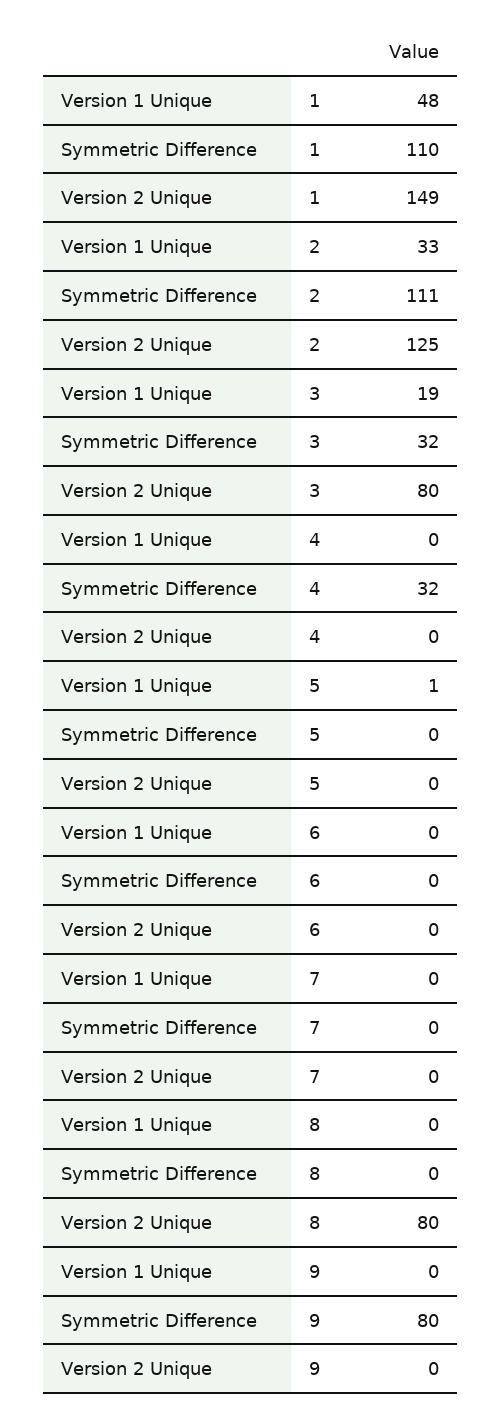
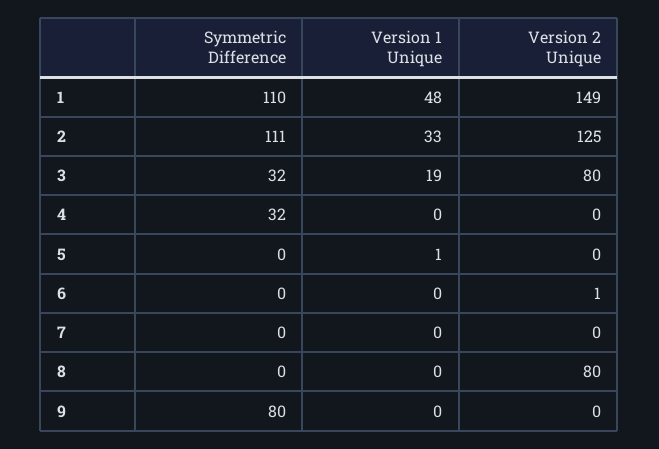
Version 2 Unique, 6: 0 -> 1

